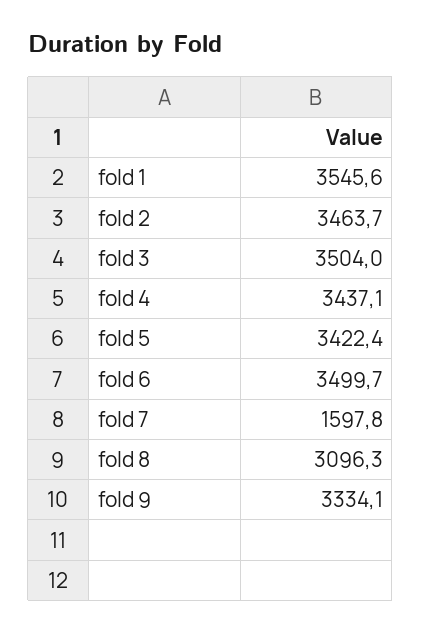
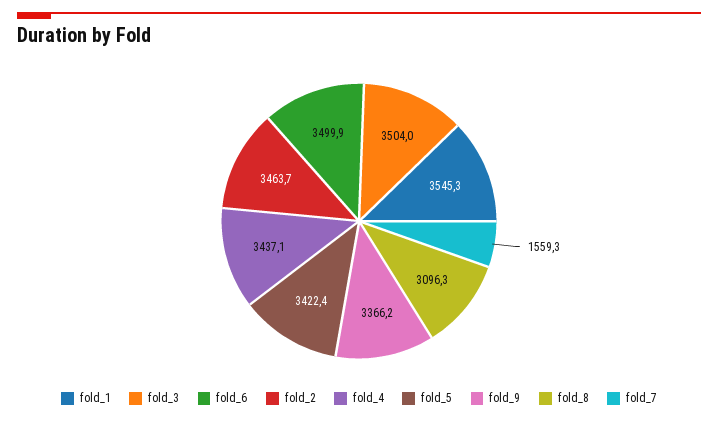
fold 1: 3545.6 -> 3545.3
fold 6: 3499.7 -> 3499.9
fold 7: 1597.8 -> 1559.3
fold 9: 3334.1 -> 3366.2

